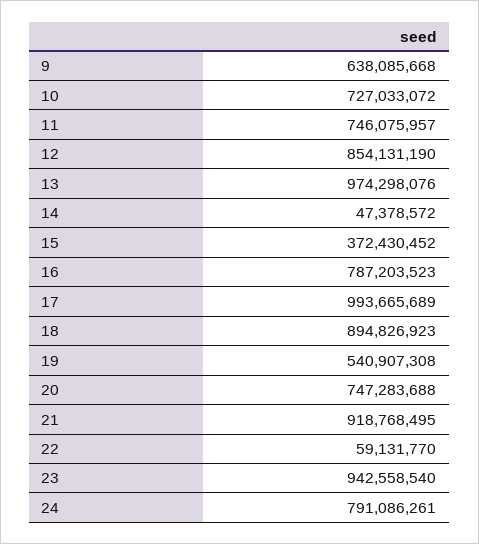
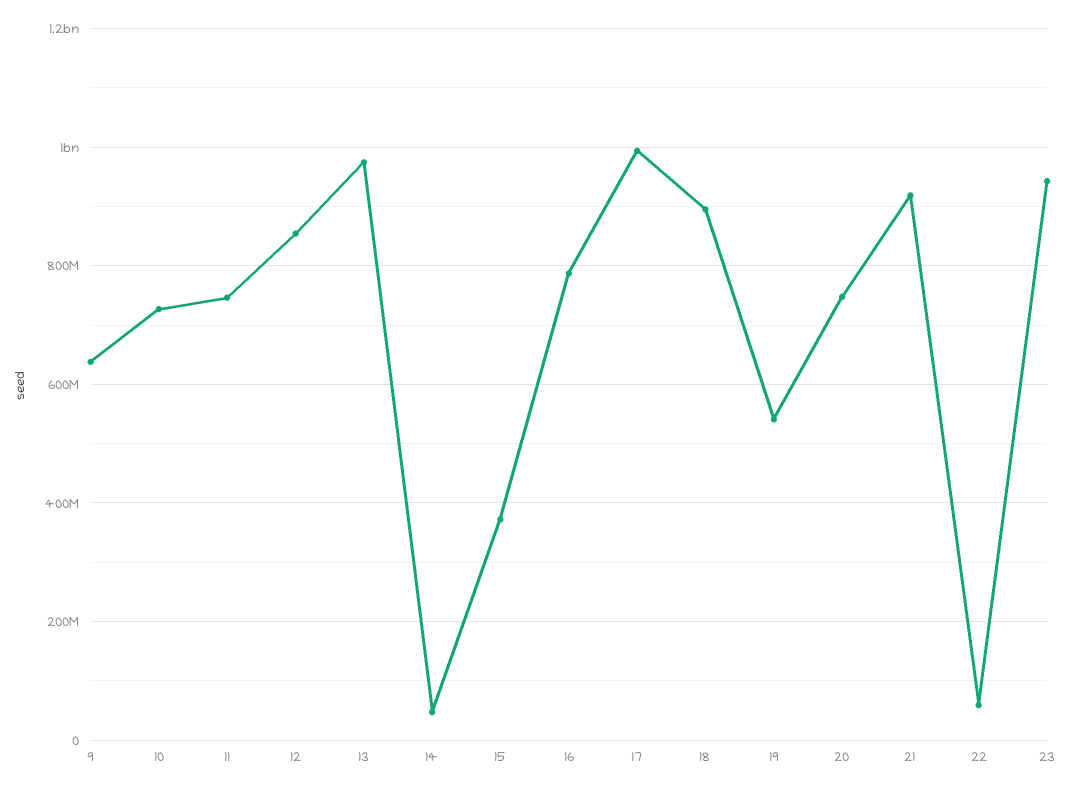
24: 791086261 -> none

